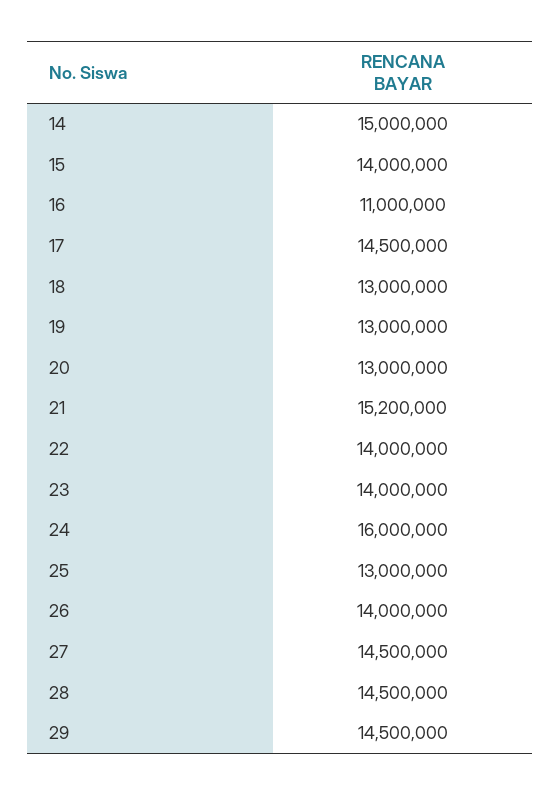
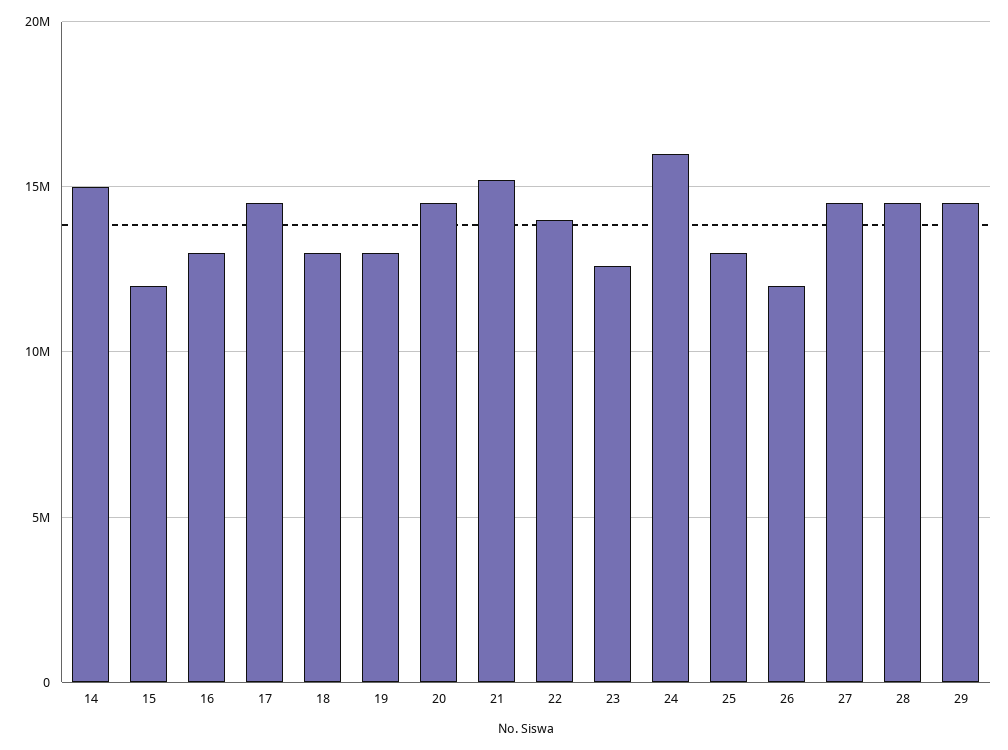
15: 14000000 -> 12000000
16: 11000000 -> 13000000
20: 13000000 -> 14500000
23: 14000000 -> 12500000
26: 14000000 -> 12000000

